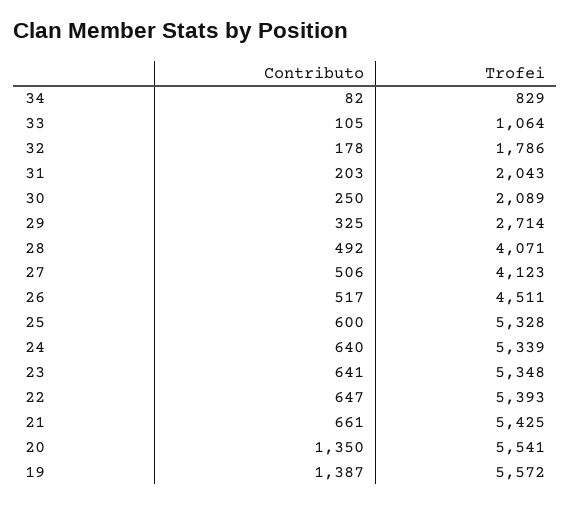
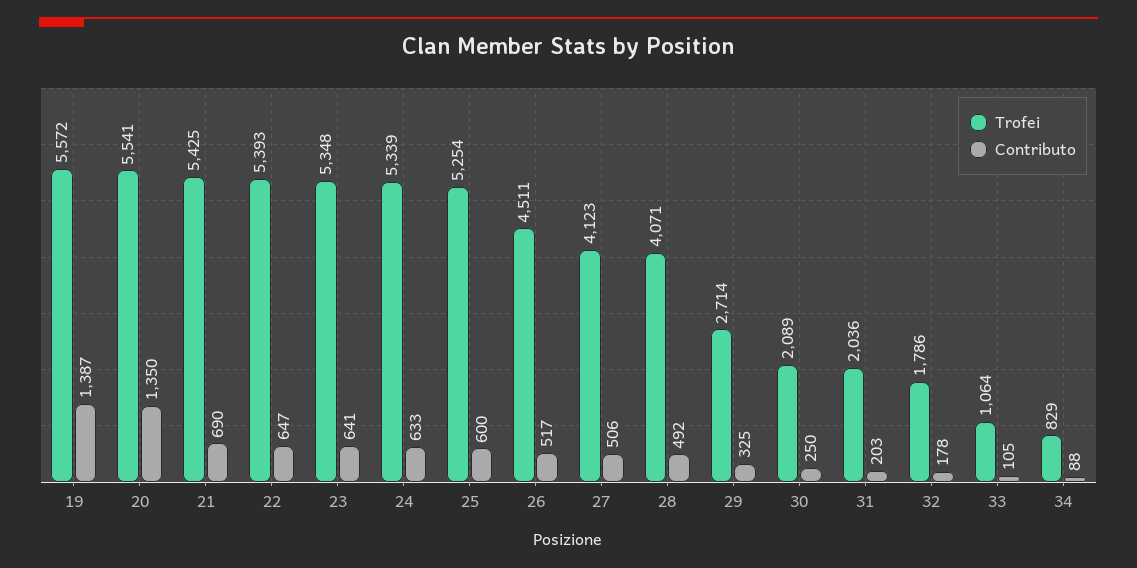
Contributo, 34: 82 -> 88
Trofei, 31: 2043 -> 2036
Trofei, 25: 5328 -> 5254
Contributo, 24: 640 -> 633
Contributo, 21: 661 -> 690

